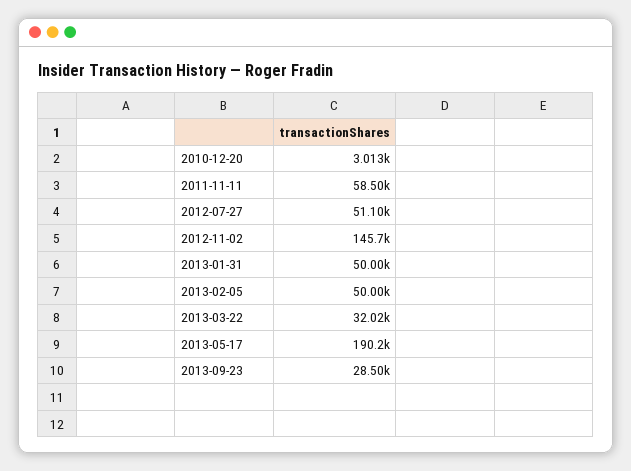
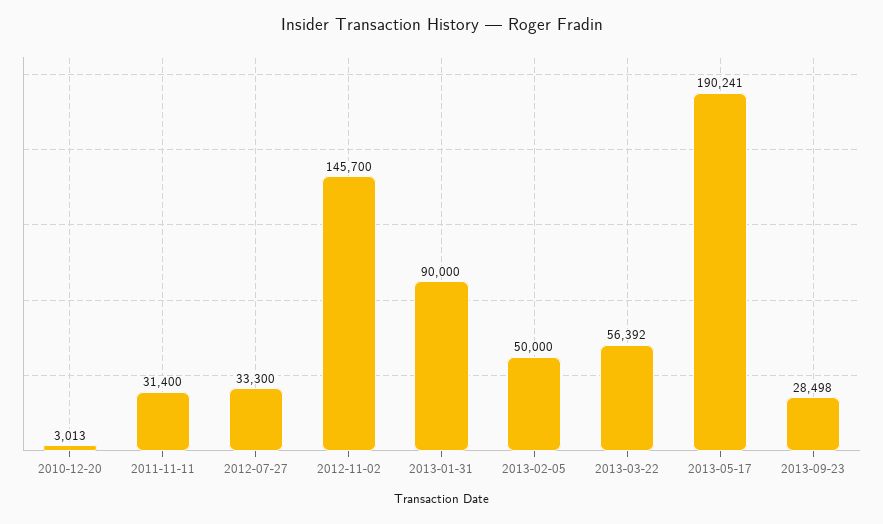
2011-11-11: 58500 -> 31400
2012-07-27: 51100 -> 33300
2013-01-31: 50000 -> 90000
2013-03-22: 32020 -> 56392

